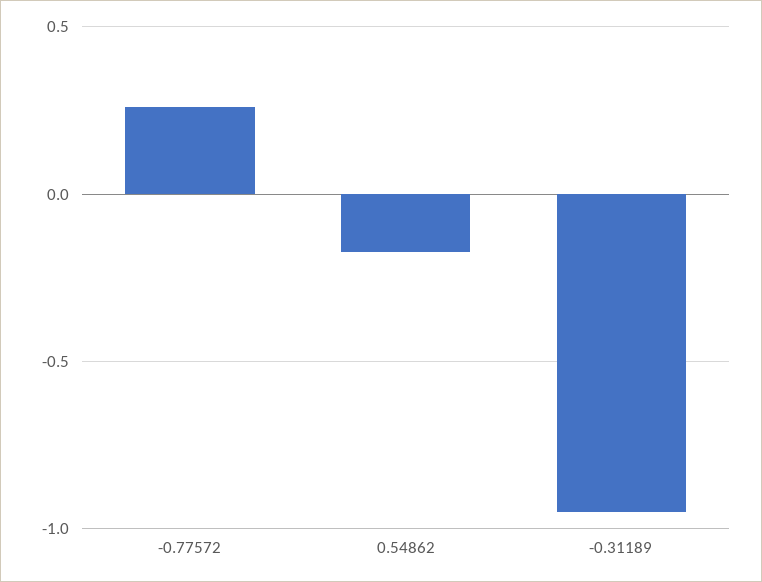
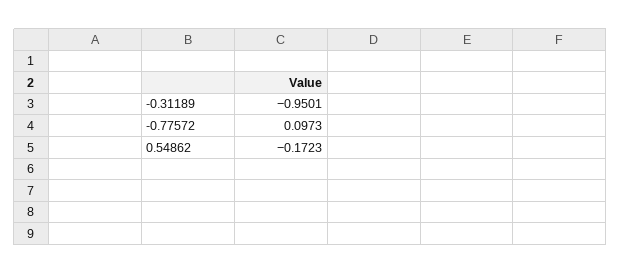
-0.77572: 0.25 -> 0.0973

